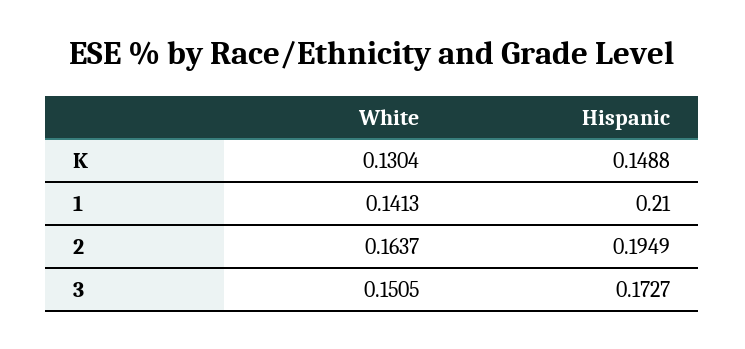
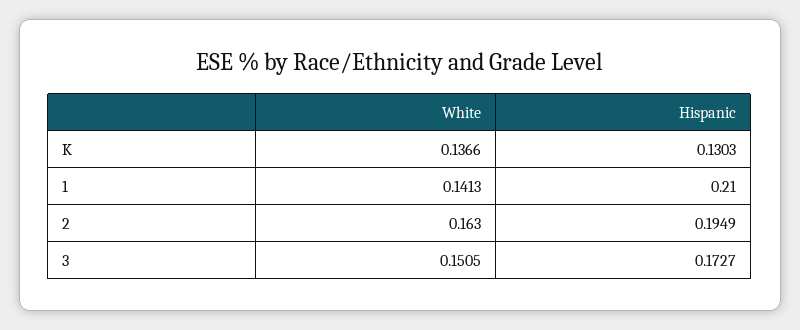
White, K: 0.1304 -> 0.1366
Hispanic, K: 0.1488 -> 0.1303
White, 2: 0.1637 -> 0.163

